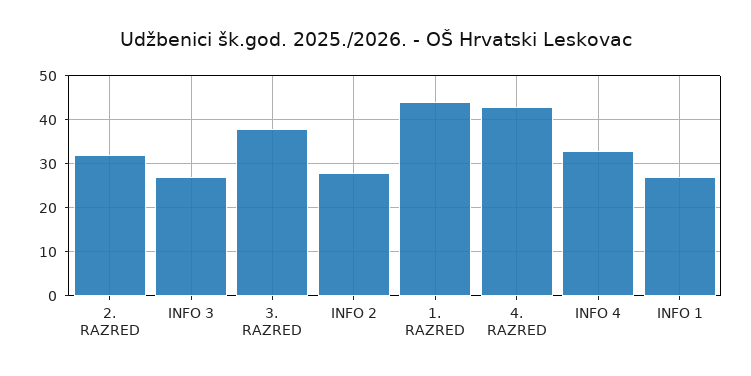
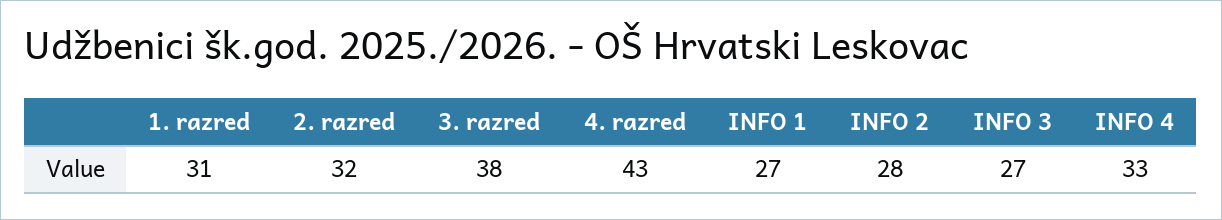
1. RAZRED: 45 -> 31

